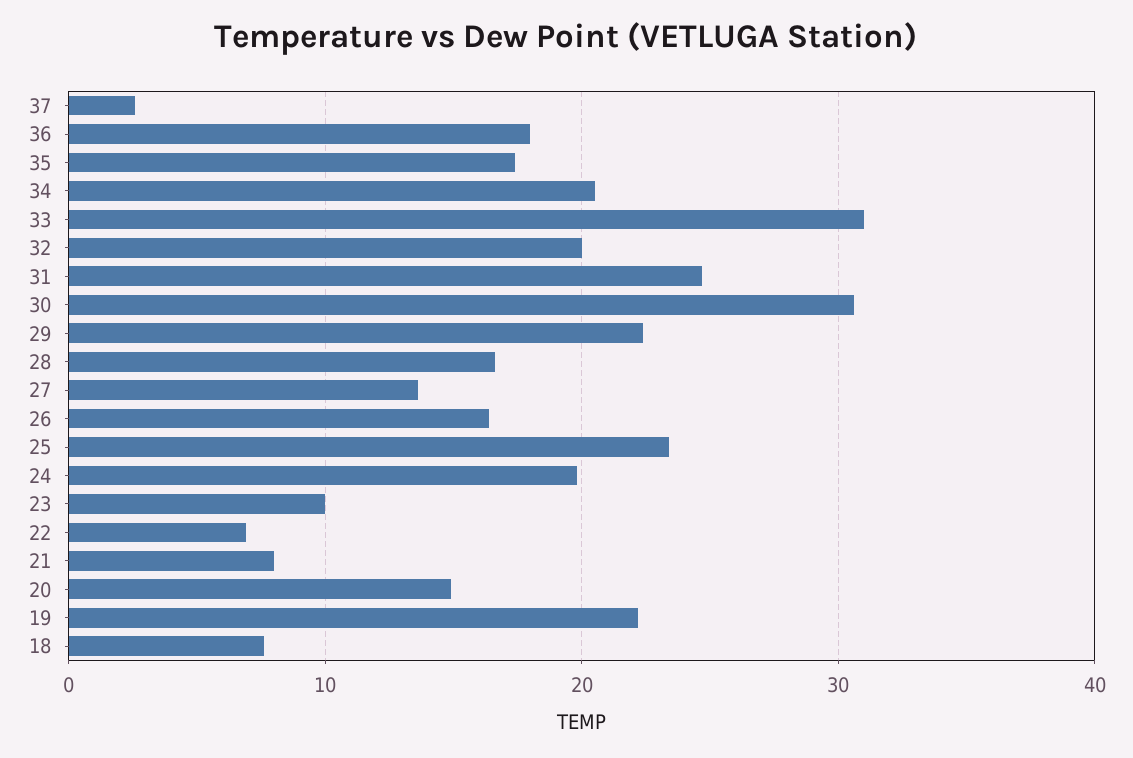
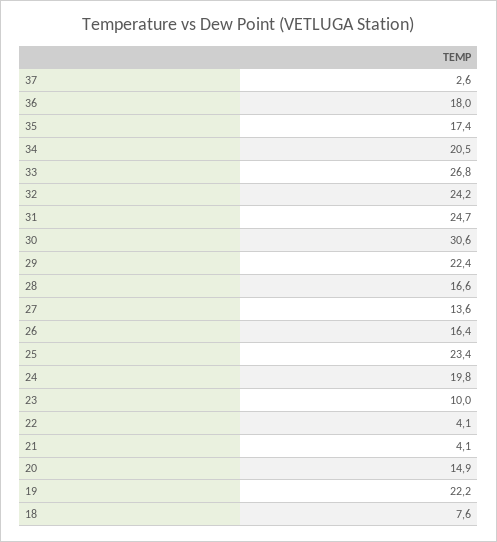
33: 31 -> 26.8
32: 20 -> 24.2
22: 7 -> 4.1
21: 8 -> 4.1

